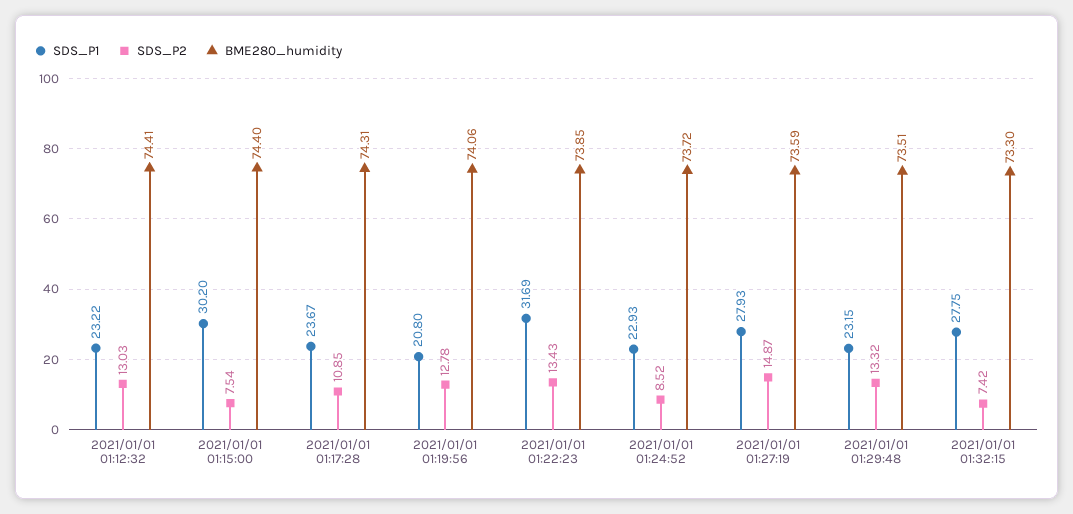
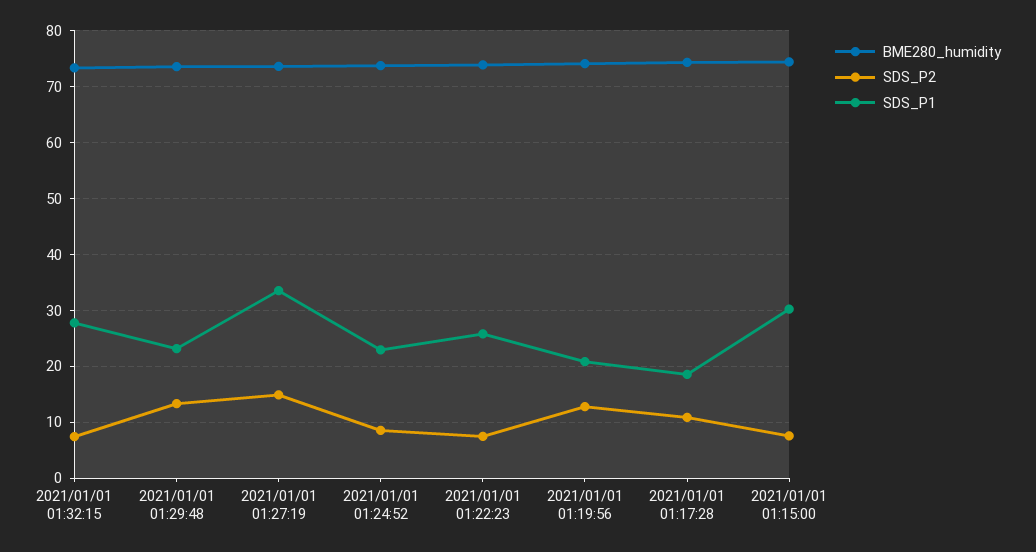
SDS_P1, 2021/01/01 01:12:32: 23.22 -> none
SDS_P2, 2021/01/01 01:12:32: 13.03 -> none
BME280_humidity, 2021/01/01 01:12:32: 74.41 -> none
SDS_P1, 2021/01/01 01:17:28: 23.67 -> 18
SDS_P1, 2021/01/01 01:22:23: 31.69 -> 26
SDS_P2, 2021/01/01 01:22:23: 13.43 -> 8
SDS_P1, 2021/01/01 01:27:19: 27.93 -> 34

